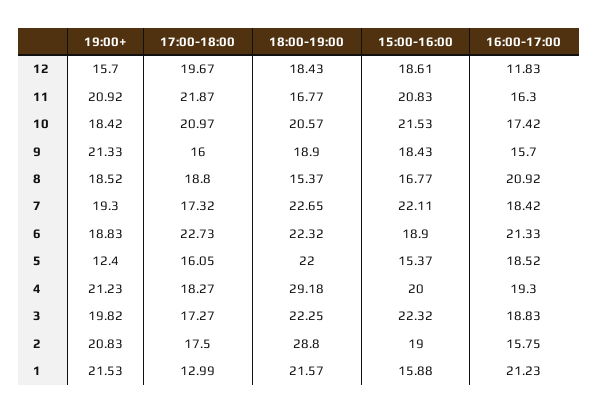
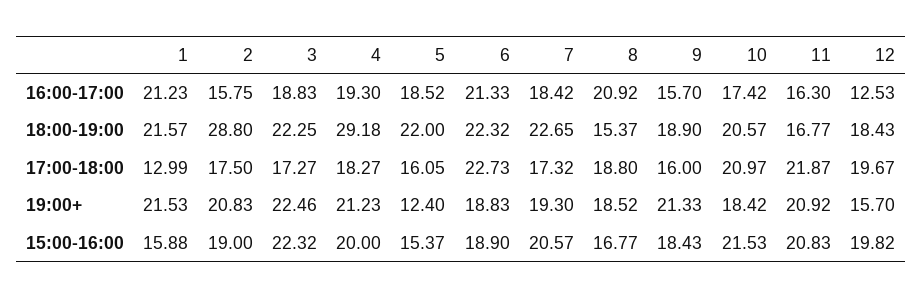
15:00-16:00, 12: 18.61 -> 19.82
16:00-17:00, 12: 11.83 -> 12.53
15:00-16:00, 7: 22.11 -> 20.57
19:00+, 3: 19.82 -> 22.46

